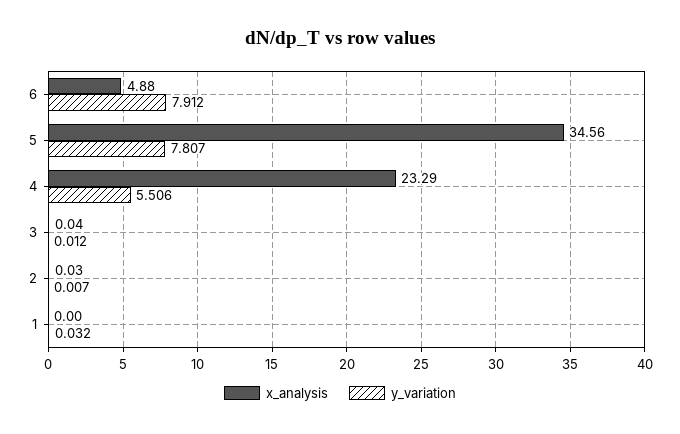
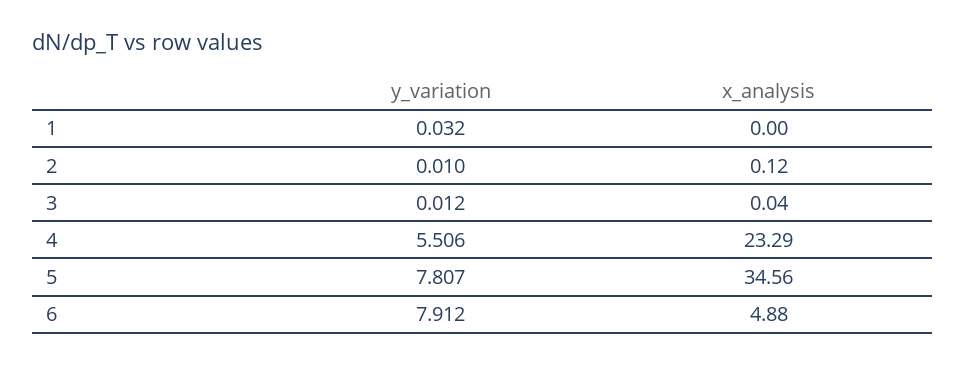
x_analysis, 2: 0.03 -> 0.12
y_variation, 2: 0.007 -> 0.01

